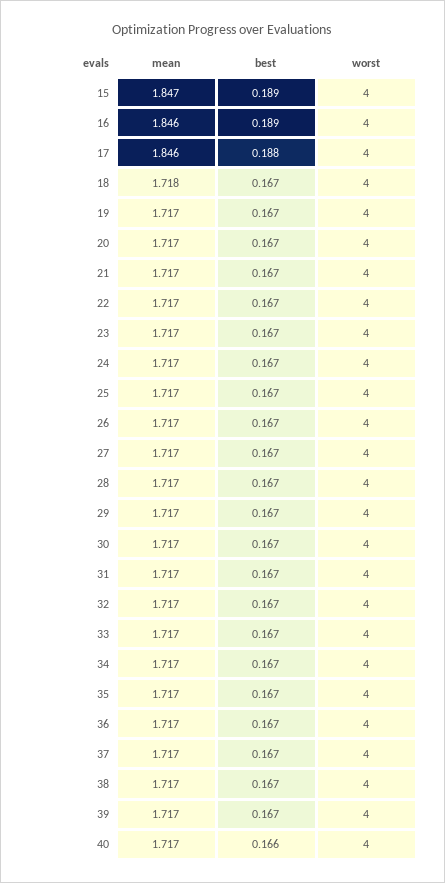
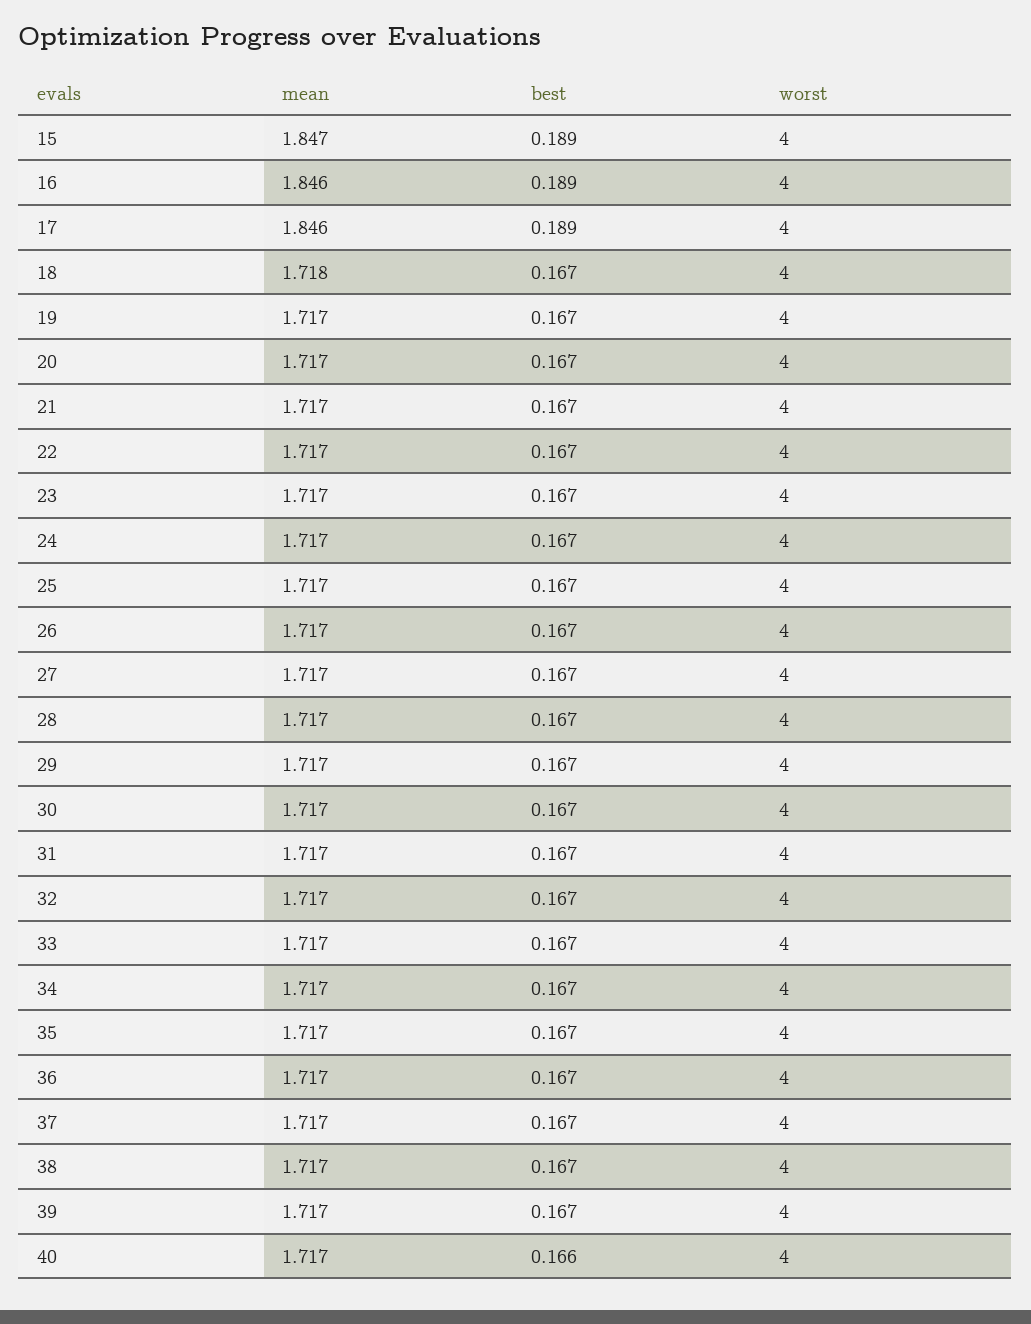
best, 17: 0.188 -> 0.189

